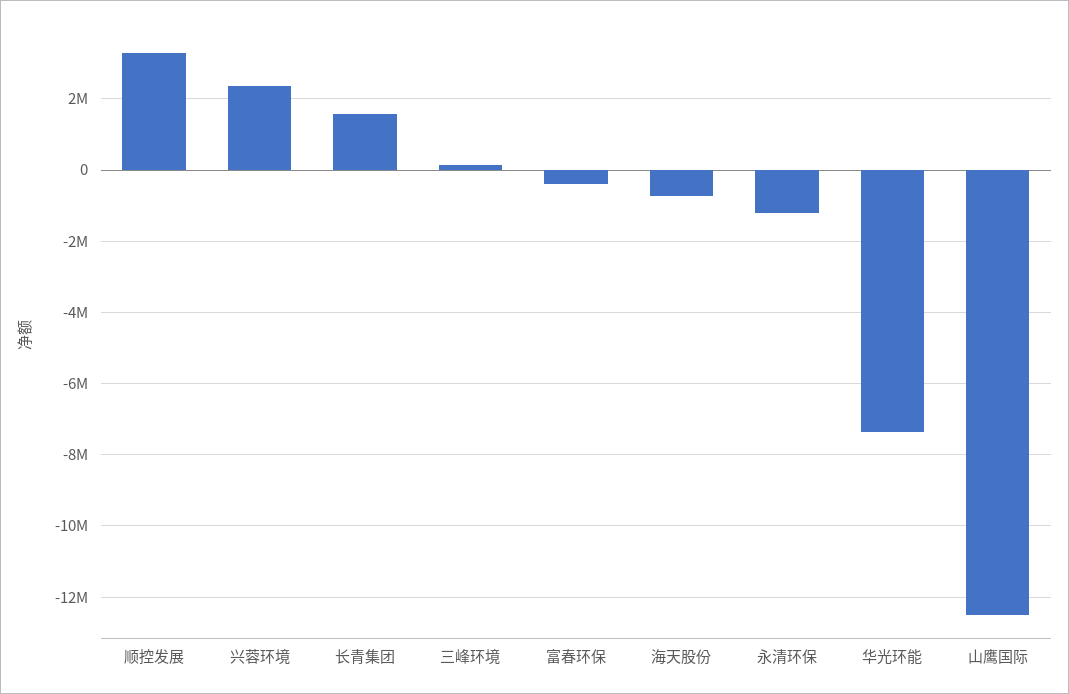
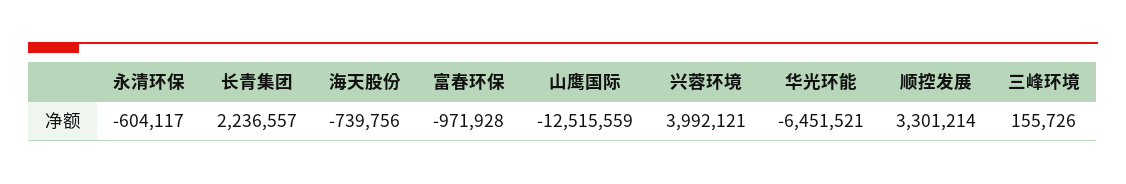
兴蓉环境: 2400000 -> 3992121
长青集团: 1600000 -> 2236557
富春环保: -400000 -> -971928
永清环保: -1200000 -> -604117
华光环能: -7400000 -> -6451521

